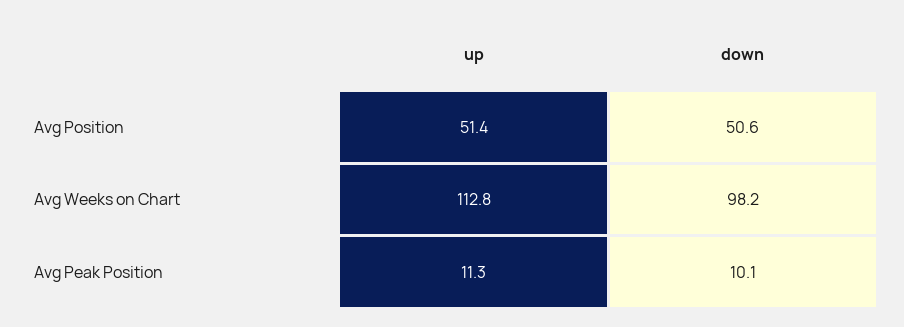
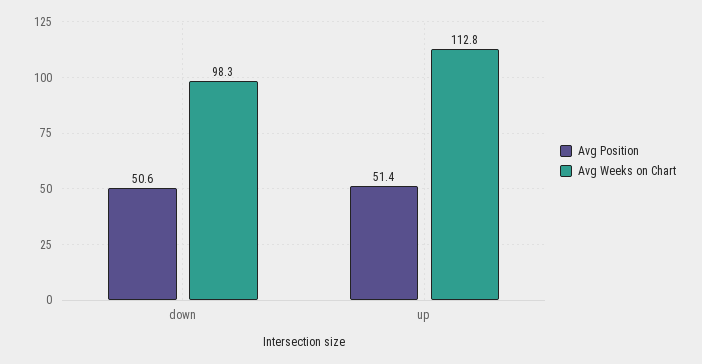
Avg Weeks on Chart, down: 98.2 -> 98.3
Avg Peak Position, up: 11.3 -> none
Avg Peak Position, down: 10.1 -> none

